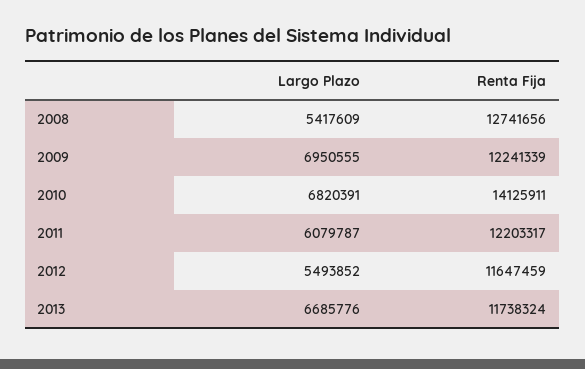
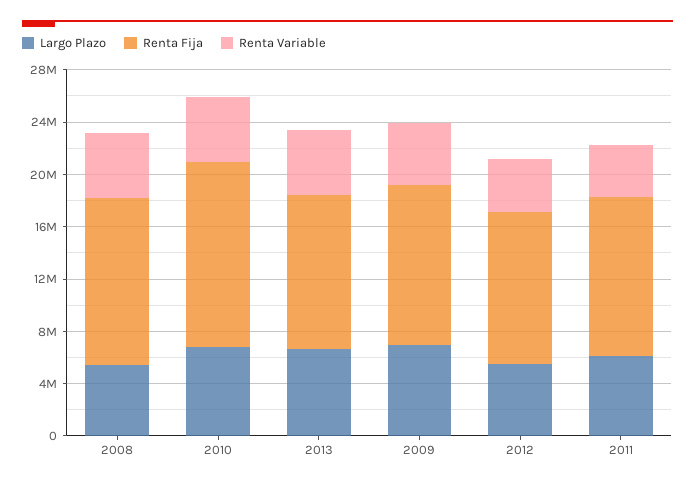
Renta Variable, 2008: none -> 5000000
Renta Variable, 2010: none -> 5000000
Renta Variable, 2013: none -> 5000000
Renta Variable, 2009: none -> 5000000
Renta Variable, 2012: none -> 4000000
Renta Variable, 2011: none -> 4000000

